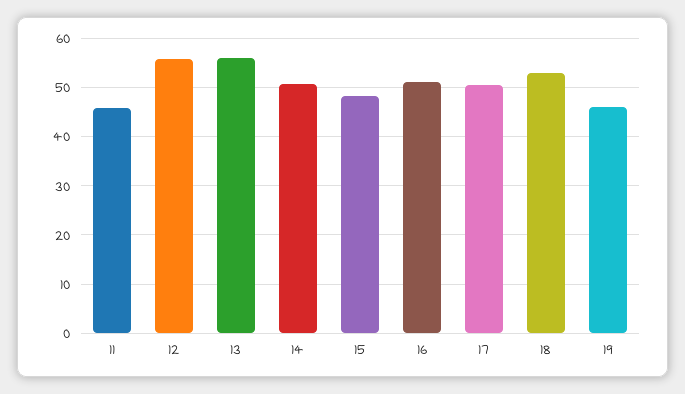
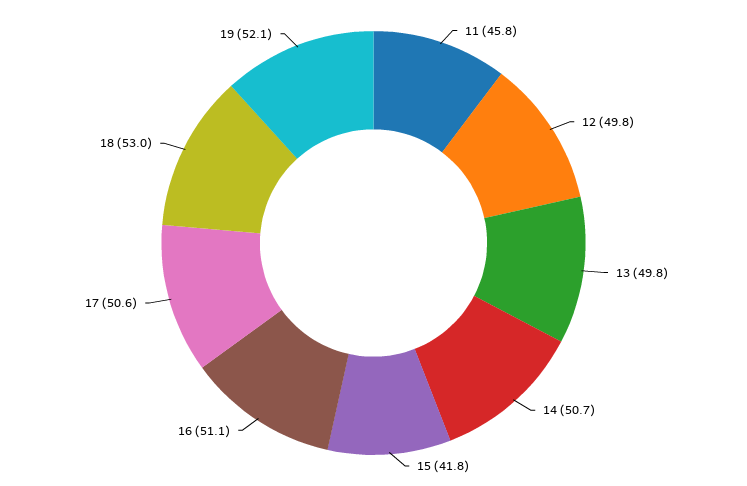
12: 56 -> 49.8
13: 56 -> 49.8
15: 48 -> 41.8
19: 46 -> 52.1

